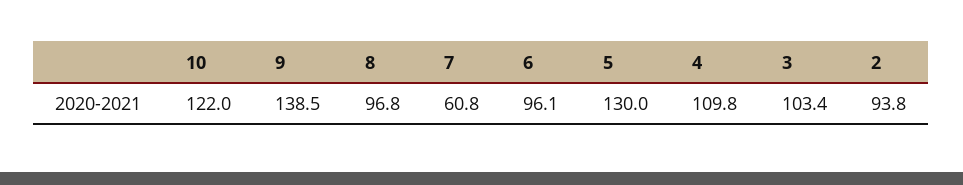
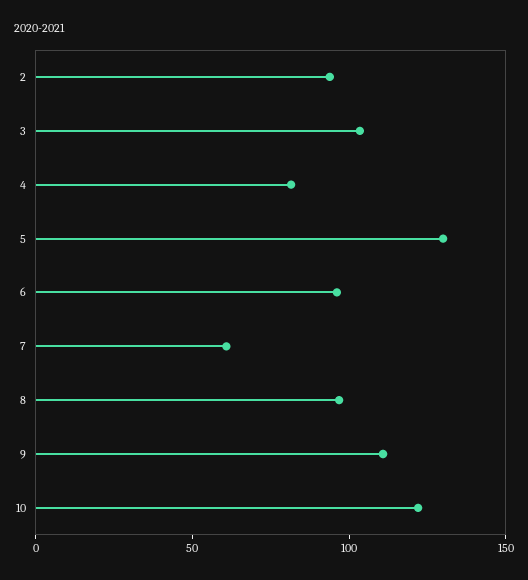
9: 138.5 -> 110
4: 109.8 -> 80

